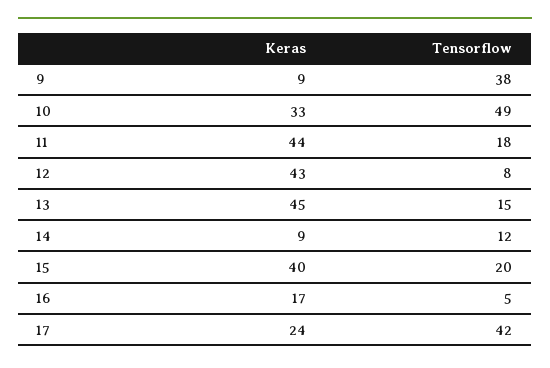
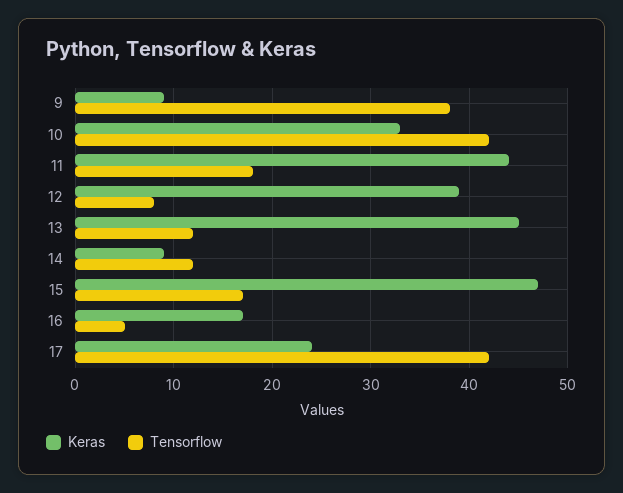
Tensorflow, 10: 49 -> 42
Keras, 12: 43 -> 39
Tensorflow, 13: 15 -> 12
Keras, 15: 40 -> 47
Tensorflow, 15: 20 -> 17

